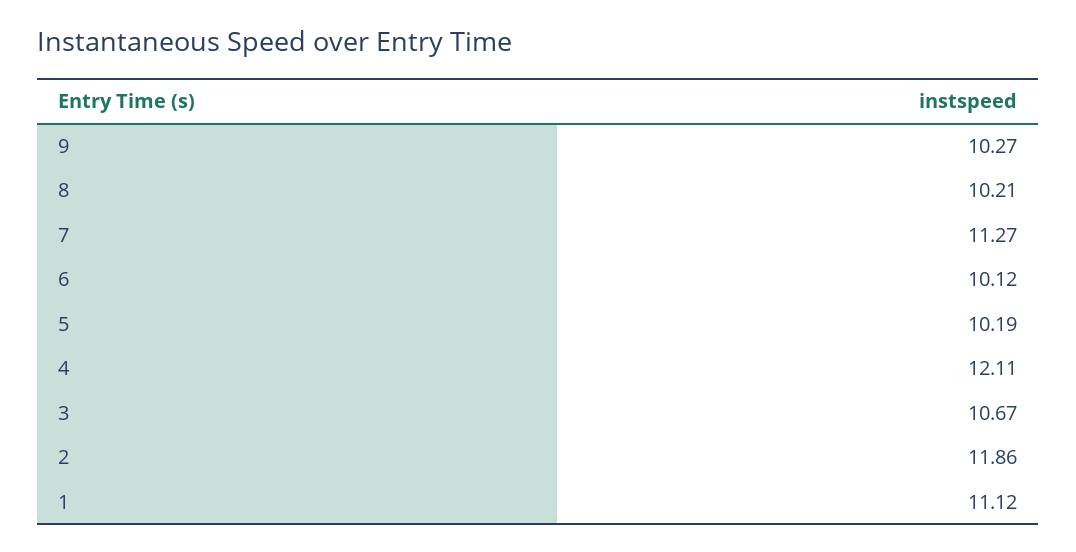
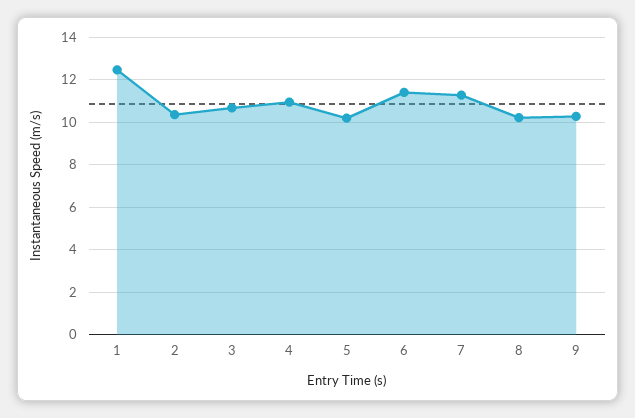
6: 10.12 -> 11.5
4: 12.11 -> 11
2: 11.86 -> 10.5
1: 11.12 -> 12.5

